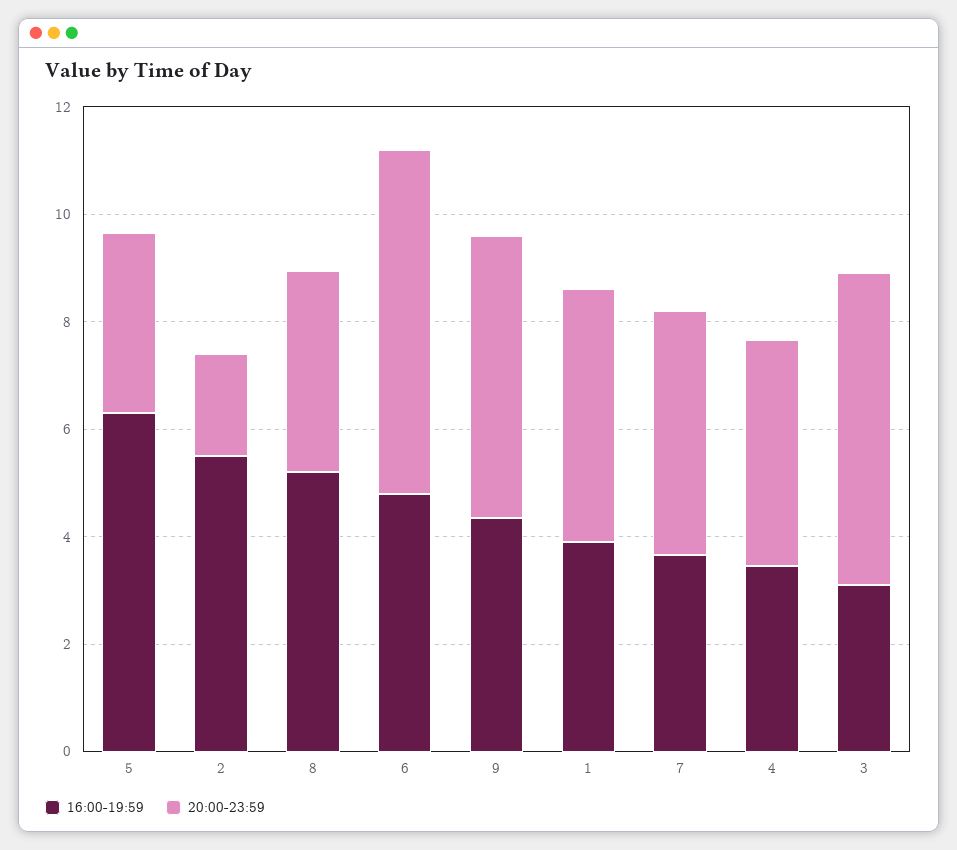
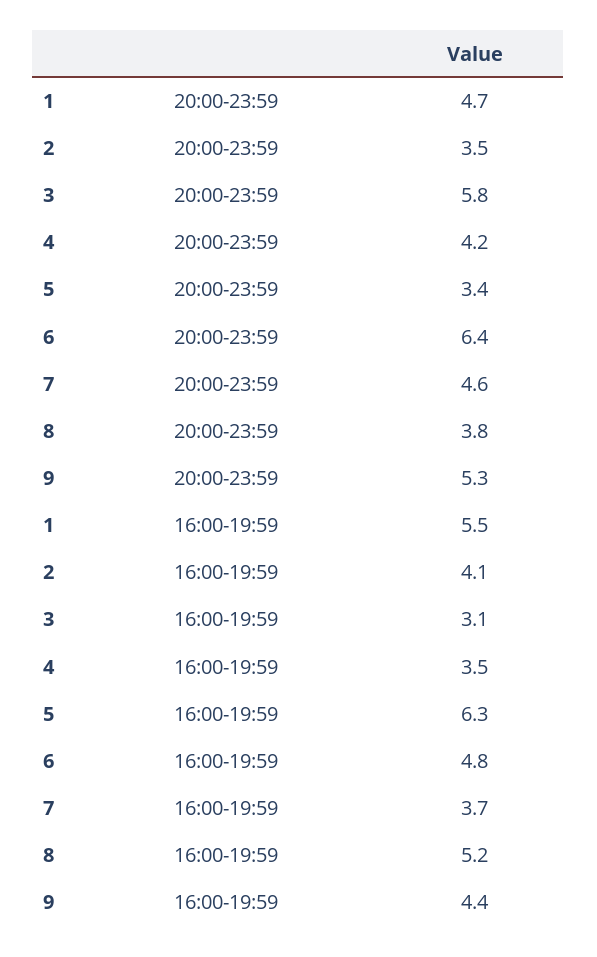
16:00-19:59, 2: 5.5 -> 4.1
20:00-23:59, 2: 2 -> 3.5
16:00-19:59, 1: 4 -> 5.5

